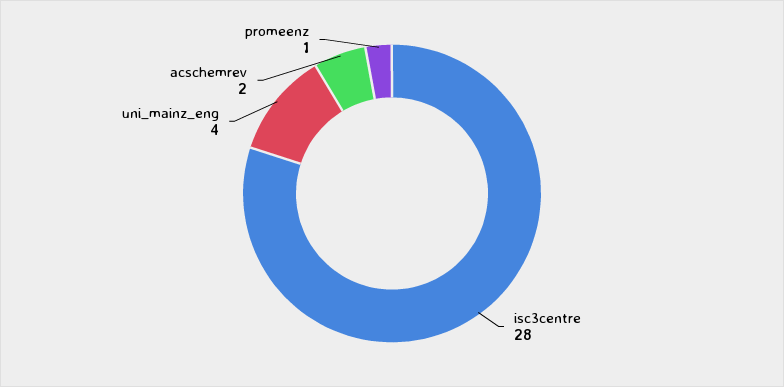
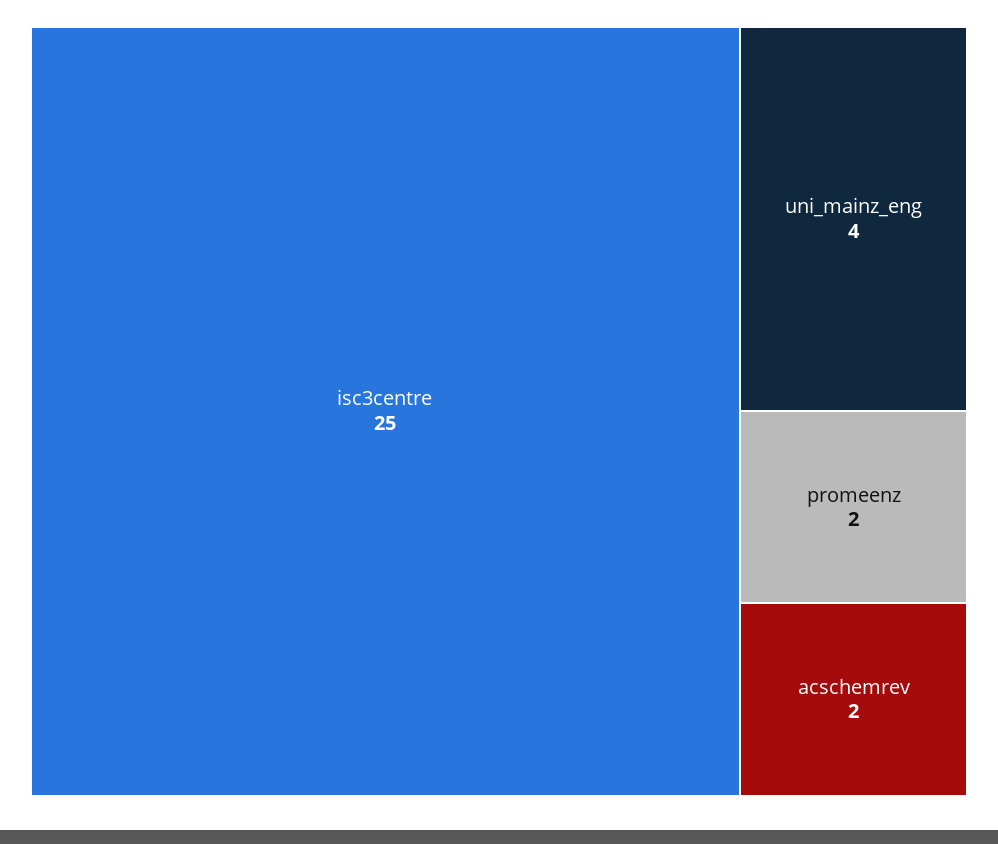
isc3centre: 28 -> 25
promeenz: 1 -> 2

